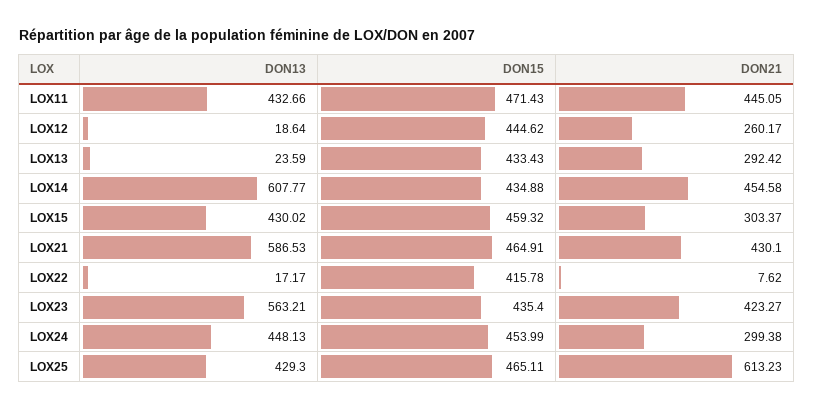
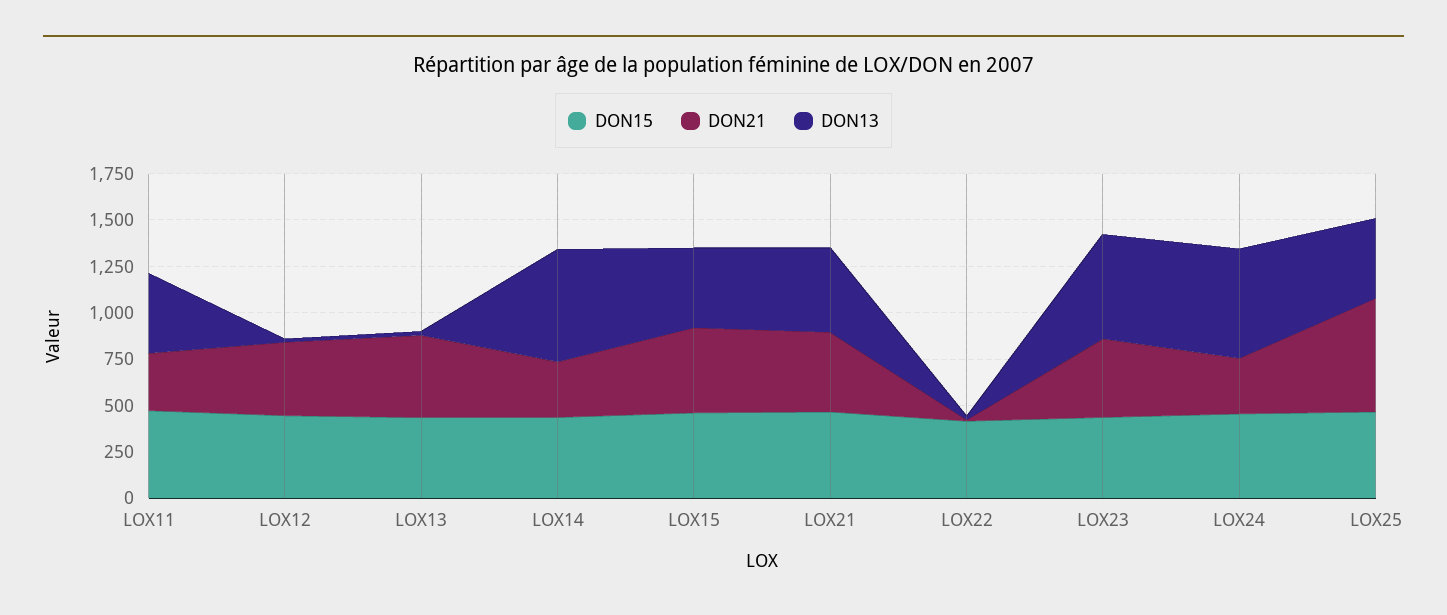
DON21, LOX11: 445.05 -> 300
DON21, LOX12: 260.17 -> 400
DON21, LOX13: 292.42 -> 450
DON21, LOX14: 454.58 -> 300
DON21, LOX15: 303.37 -> 450
DON13, LOX21: 586.53 -> 450
DON13, LOX24: 448.13 -> 600

